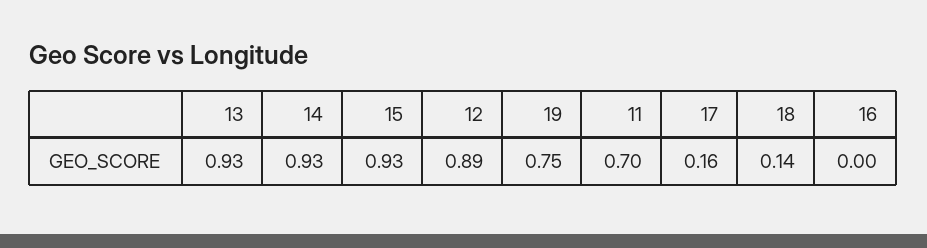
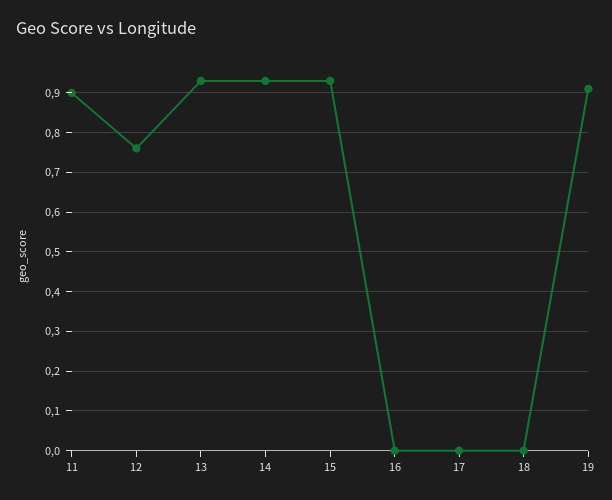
12: 0.89 -> 0.75
19: 0.75 -> 0.9
11: 0.7 -> 0.9
17: 0.16 -> 0
18: 0.14 -> 0

